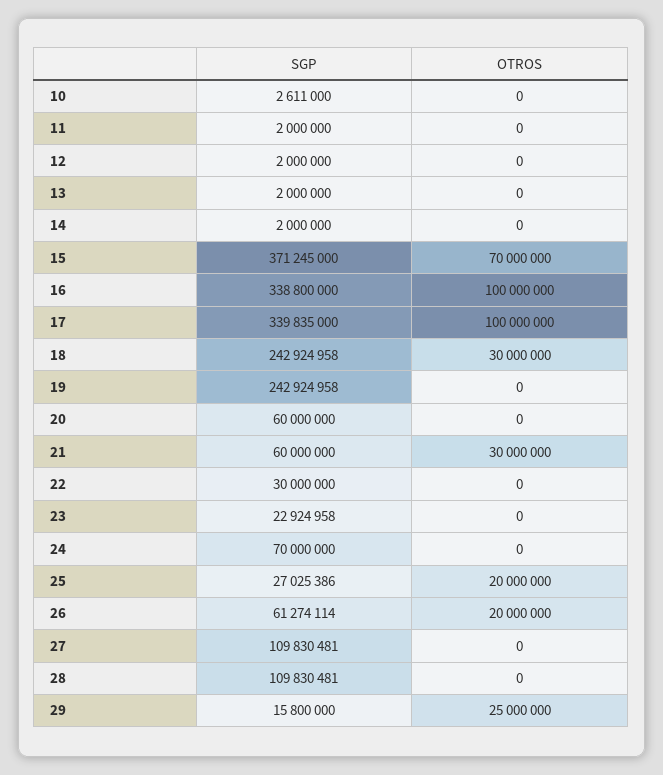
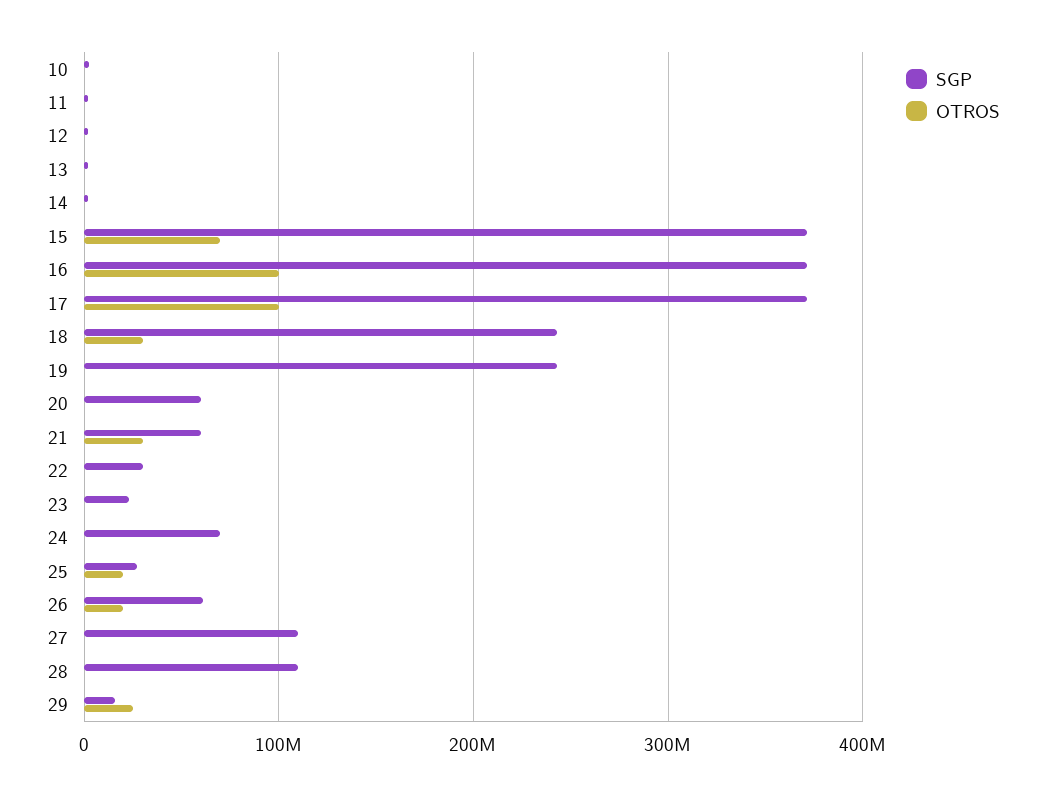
SGP, 16: 338800000 -> 370000000
SGP, 17: 339835000 -> 370000000

